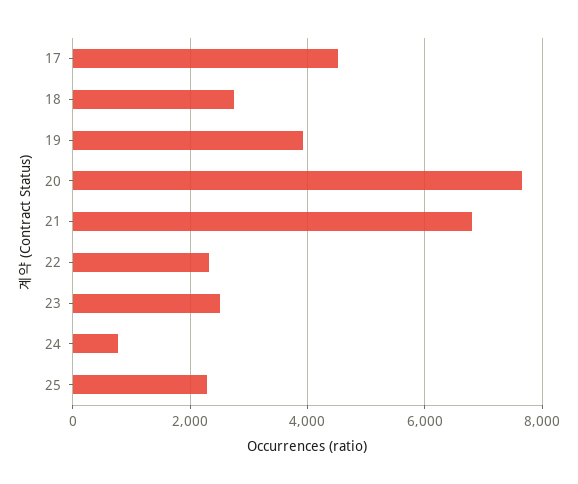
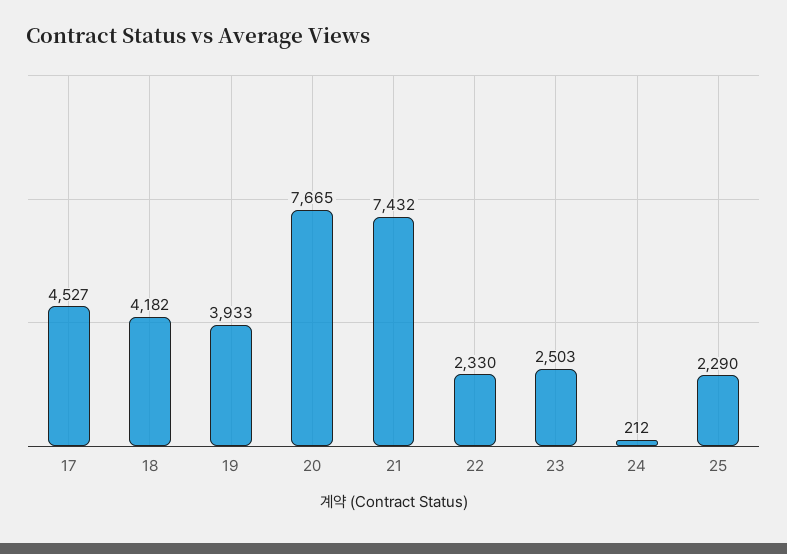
18: 2800 -> 4182
21: 6800 -> 7432
24: 800 -> 212

